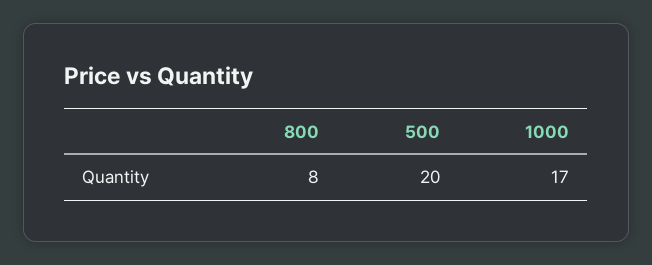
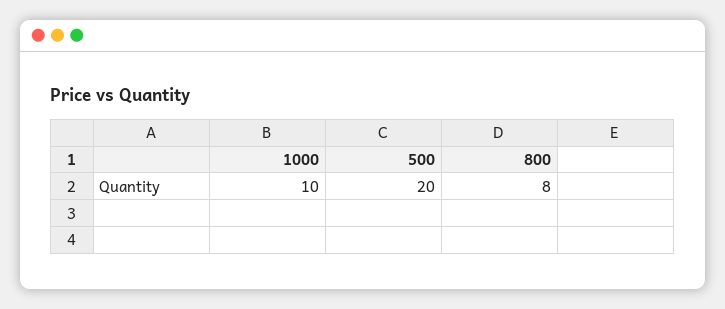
1000: 17 -> 10

